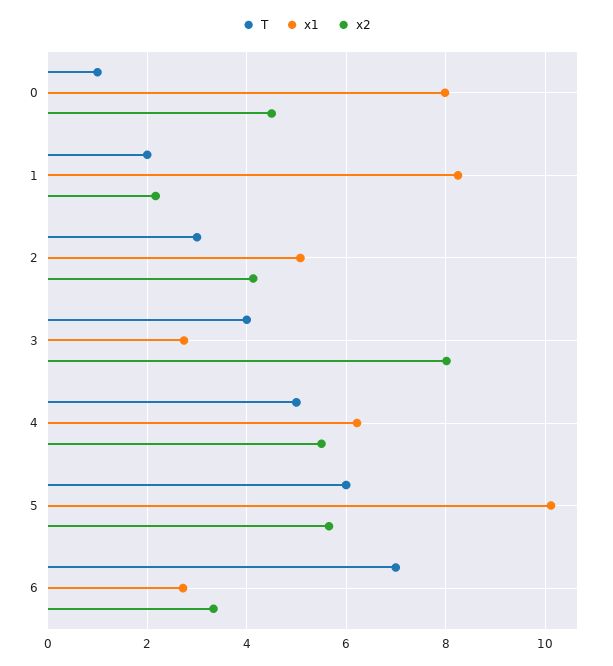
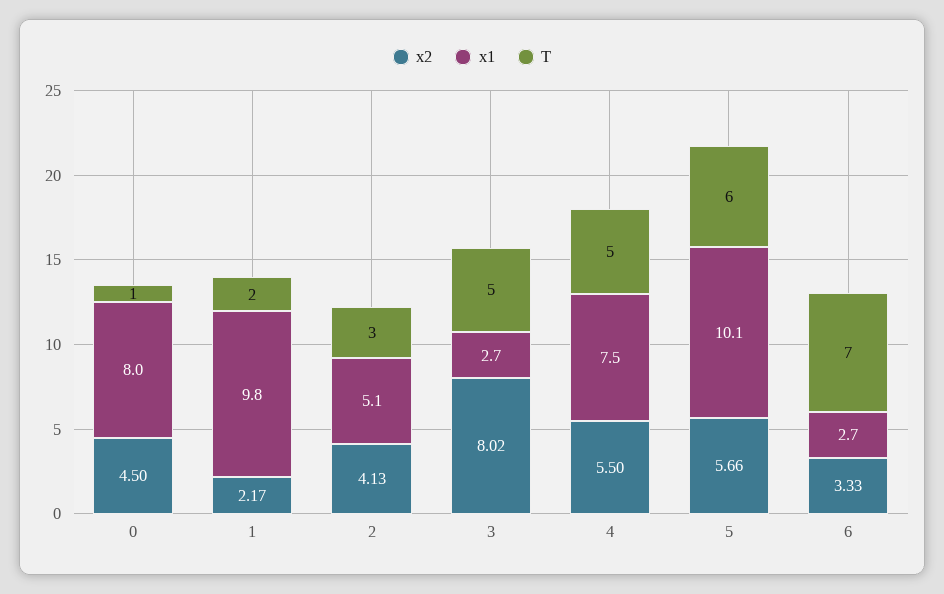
x1, 1: 8.2 -> 9.8
T, 3: 4 -> 5
x1, 4: 6.2 -> 7.5

